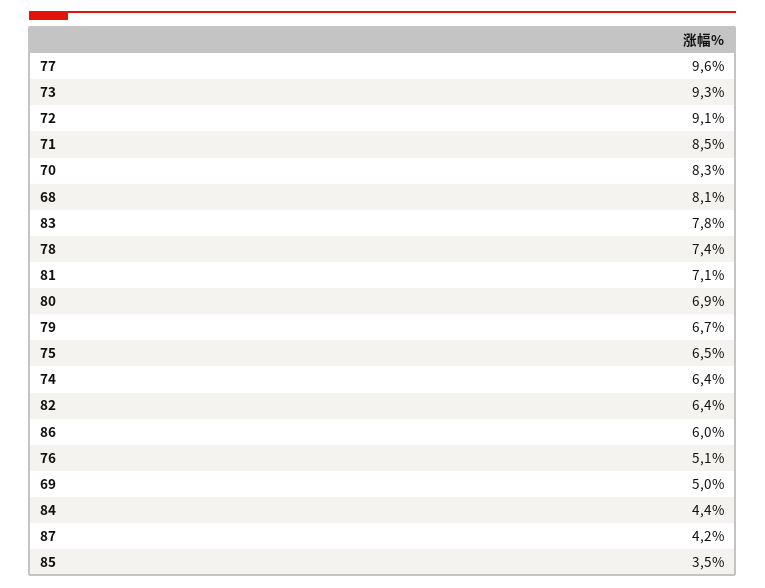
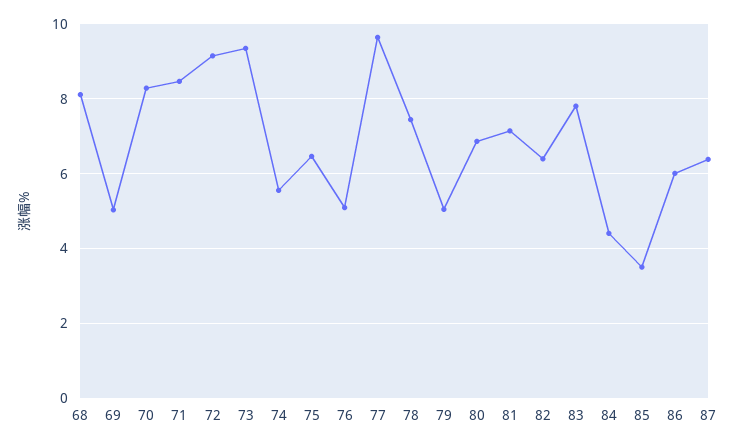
79: 6.7 -> 5
74: 6.4 -> 5.6
87: 4.2 -> 6.4

